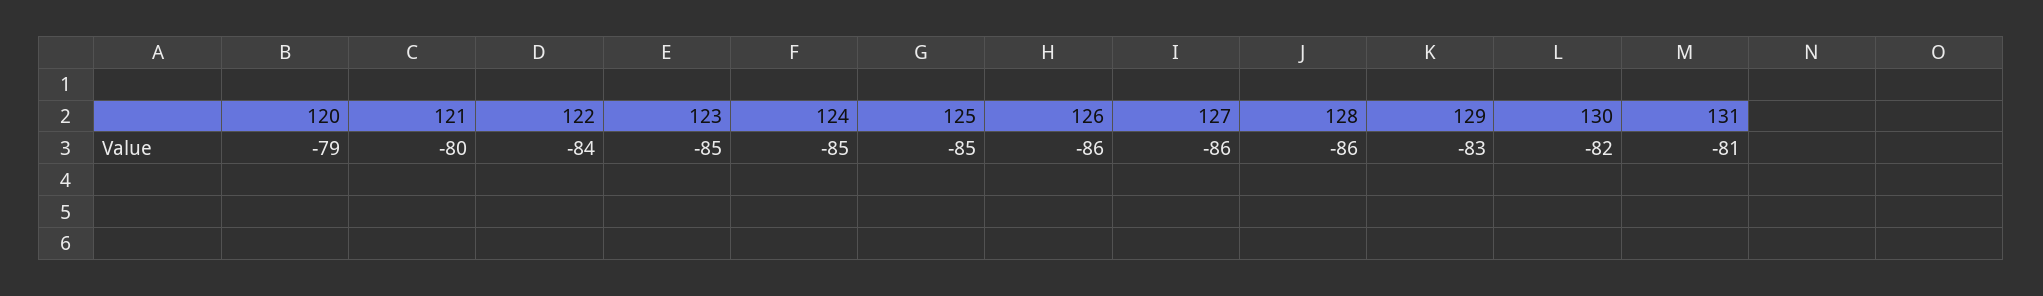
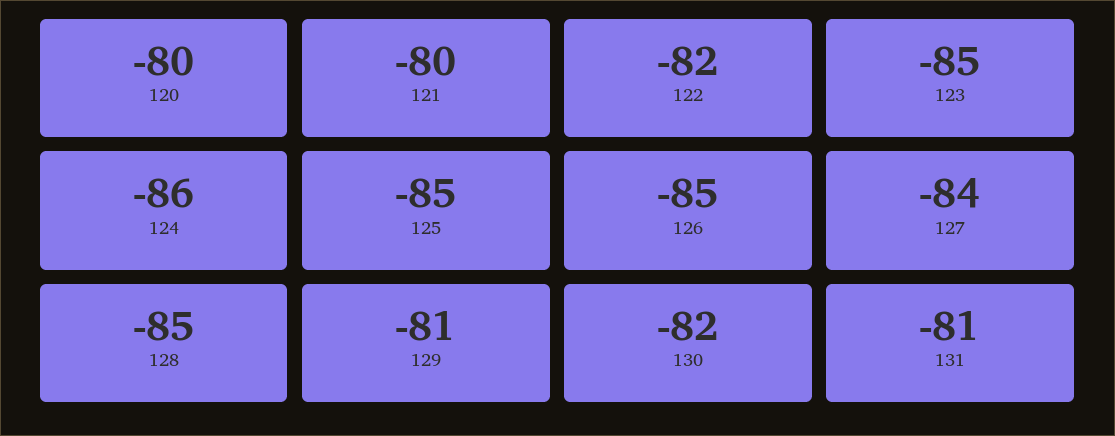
120: -79 -> -80
122: -84 -> -82
124: -85 -> -86
126: -86 -> -85
127: -86 -> -84
128: -86 -> -85
129: -83 -> -81

